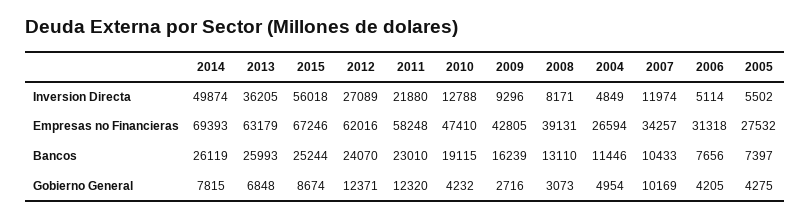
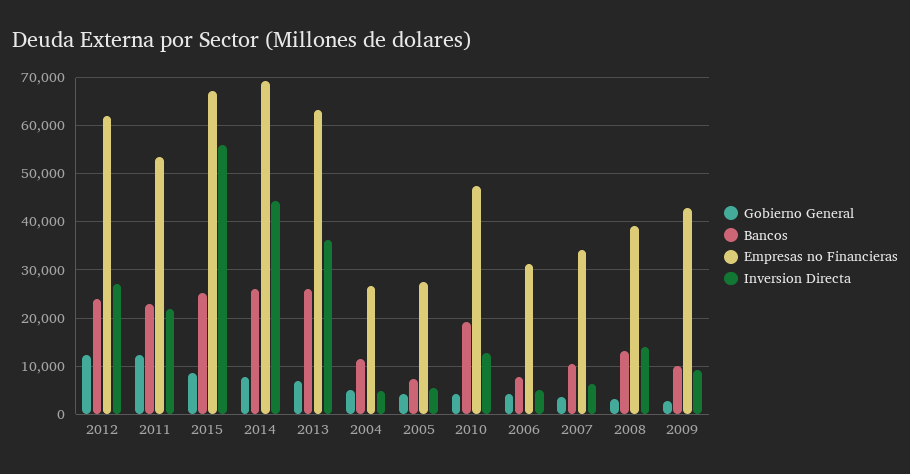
Inversion Directa, 2014: 49874 -> 44000
Inversion Directa, 2008: 8171 -> 14000
Inversion Directa, 2007: 11974 -> 6000
Empresas no Financieras, 2011: 58248 -> 54000
Bancos, 2009: 16239 -> 10000
Gobierno General, 2007: 10169 -> 4000

